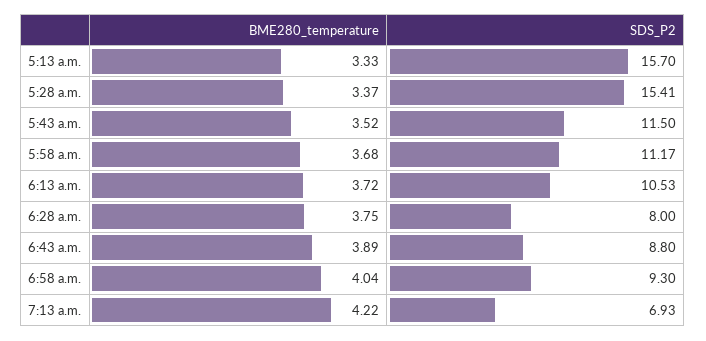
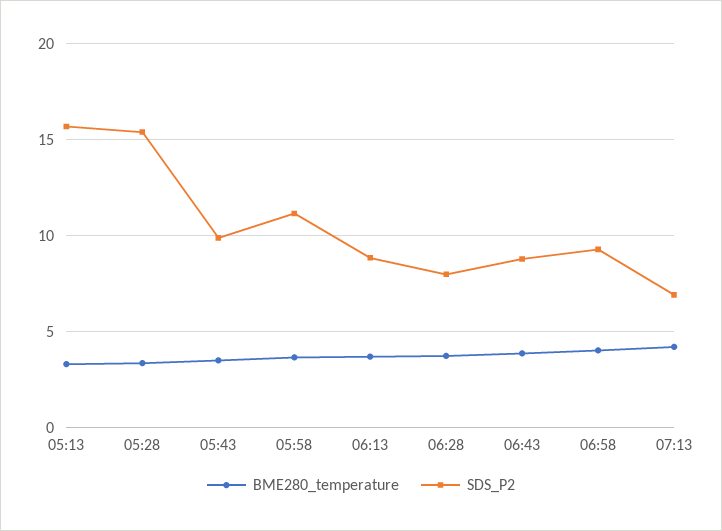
SDS_P2, 5:43 a.m.: 11.5 -> 10
SDS_P2, 6:13 a.m.: 10.53 -> 9

